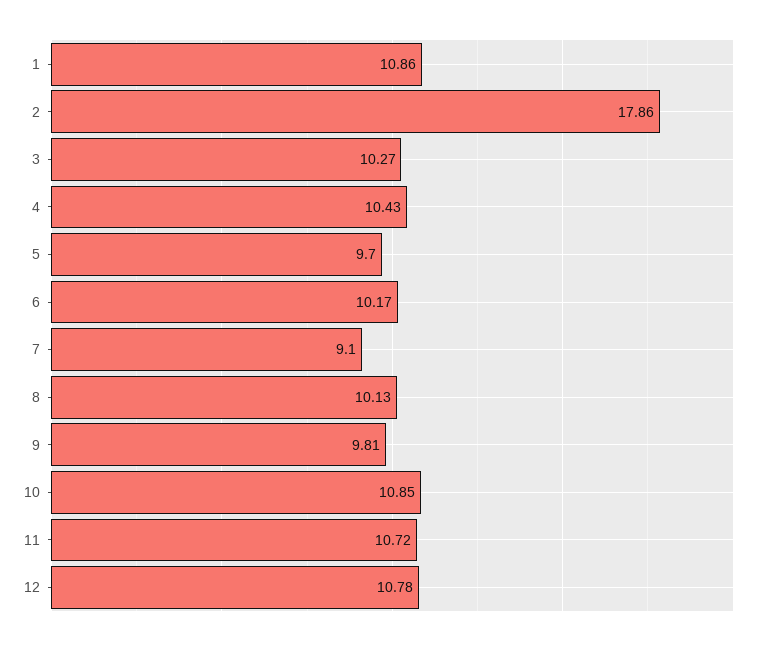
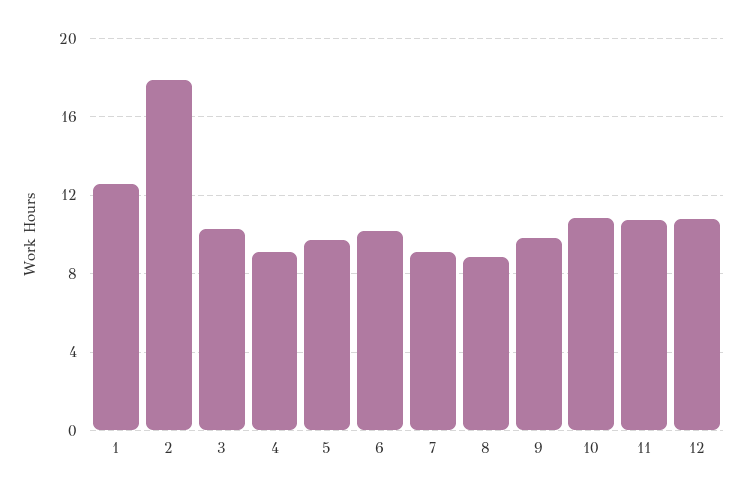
1: 10.86 -> 12.5
4: 10.43 -> 9
8: 10.13 -> 9

